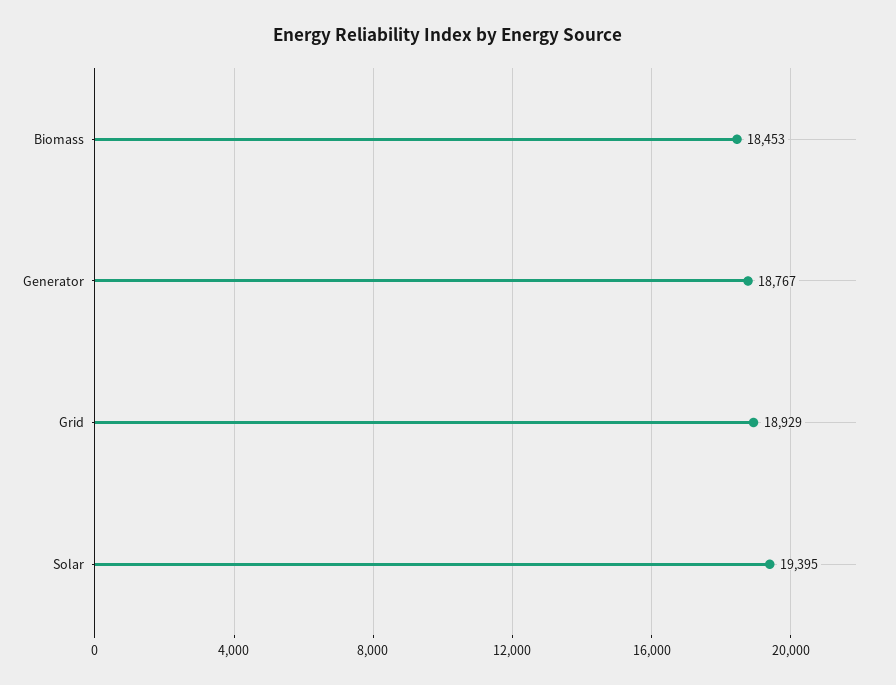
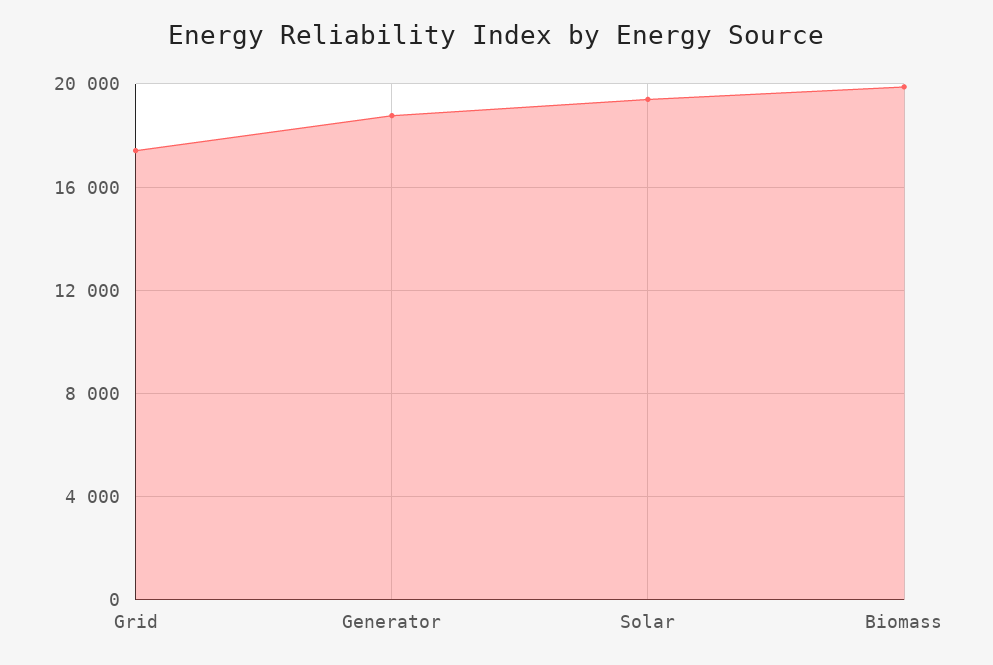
Biomass: 18453 -> 20000
Grid: 18929 -> 17500

